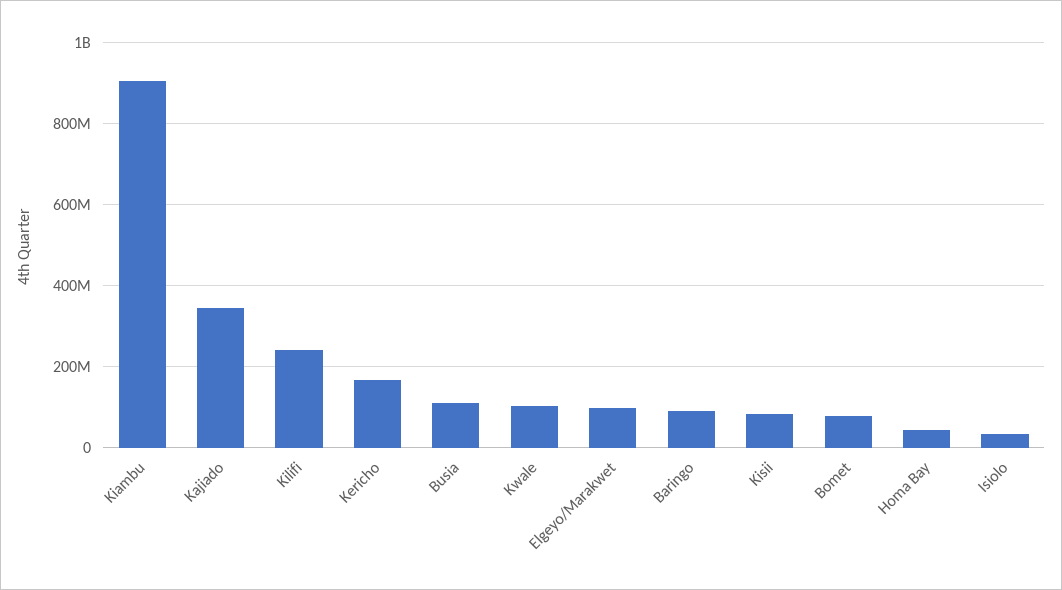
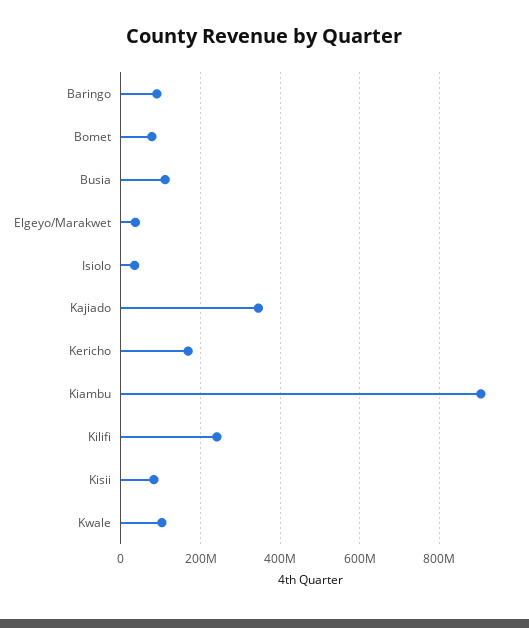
Elgeyo/Marakwet: 100000000 -> 40000000
Homa Bay: 40000000 -> none

